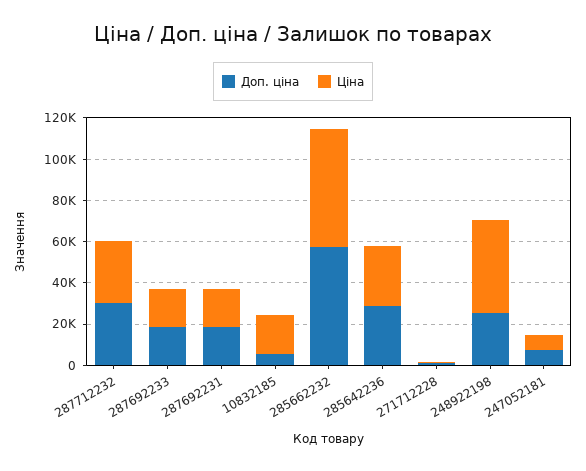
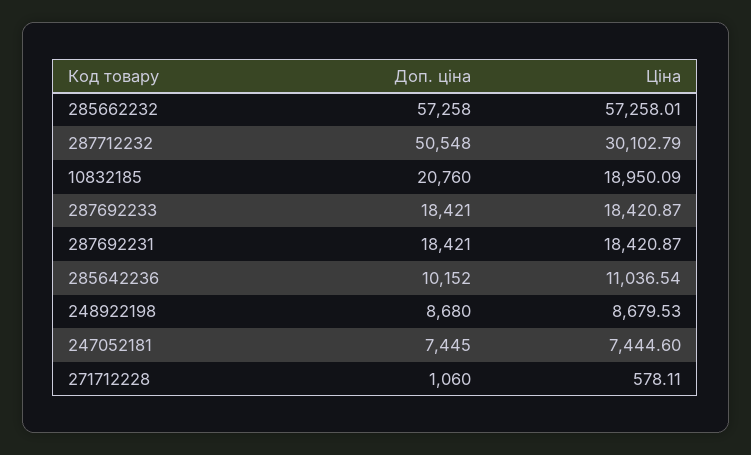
Доп. ціна, 287712232: 30000 -> 50548
Доп. ціна, 10832185: 5000 -> 20760
Доп. ціна, 285642236: 30000 -> 10152
Ціна, 285642236: 30000 -> 11036.54
Доп. ціна, 248922198: 25000 -> 8680
Ціна, 248922198: 45000 -> 8679.53

